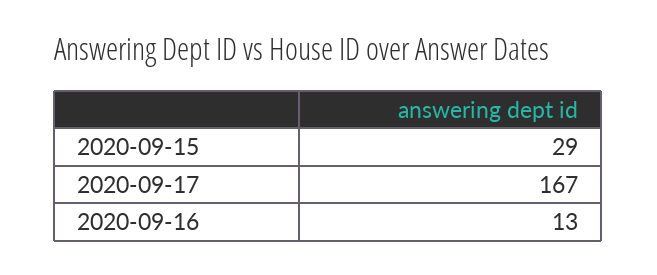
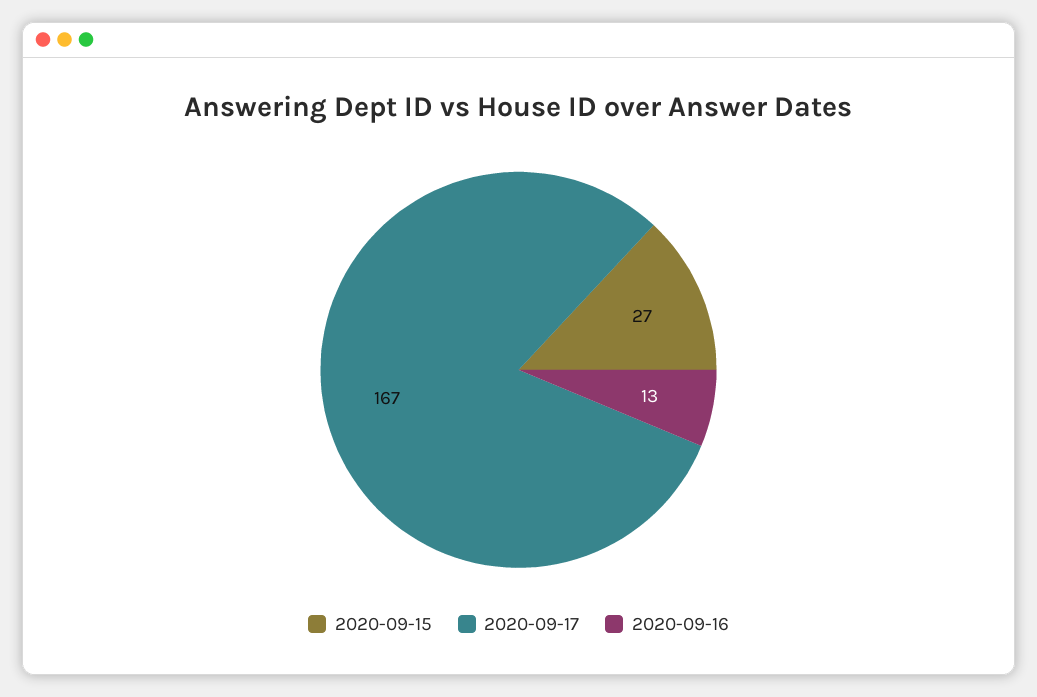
2020-09-15: 29 -> 27

